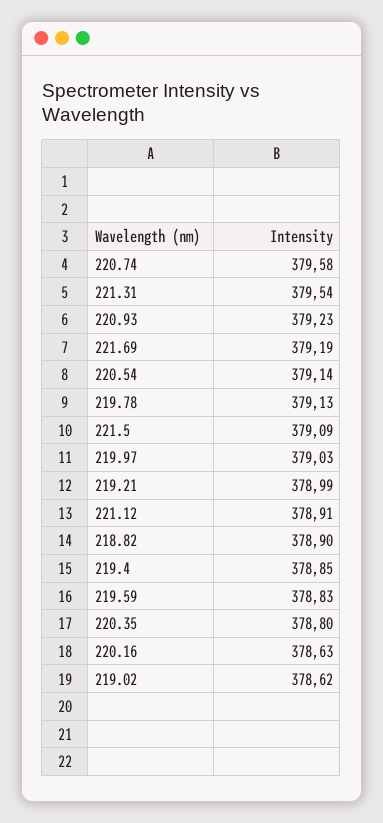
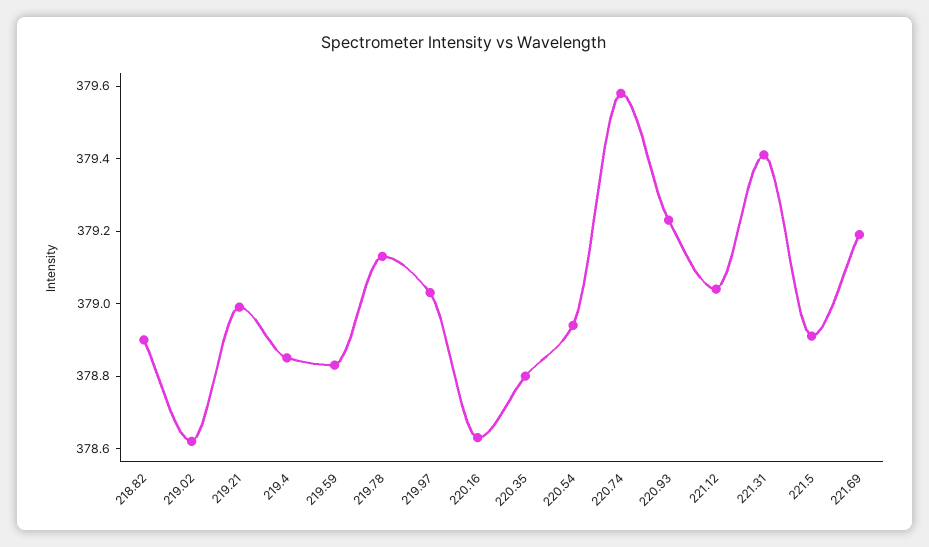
221.31: 379.54 -> 379.4
220.54: 379.14 -> 378.95
221.5: 379.09 -> 378.9
221.12: 378.91 -> 379.05

